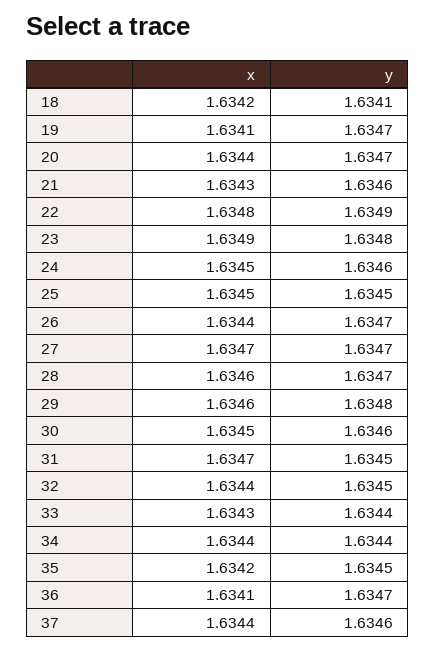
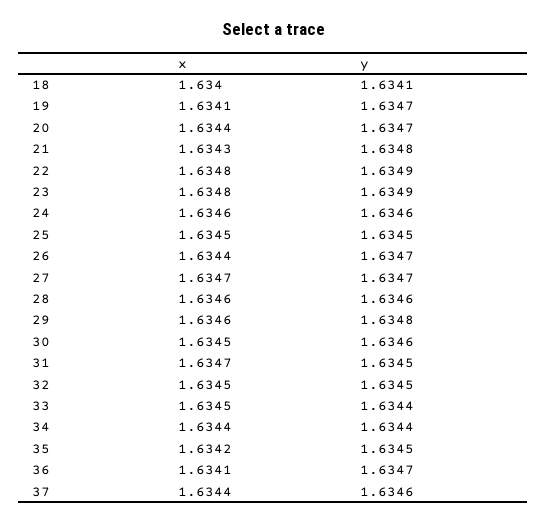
x, 18: 1.6342 -> 1.634
y, 21: 1.6346 -> 1.6348
x, 23: 1.6349 -> 1.6348
y, 23: 1.6348 -> 1.6349
x, 24: 1.6345 -> 1.6346
y, 28: 1.6347 -> 1.6346
x, 32: 1.6344 -> 1.6345
x, 33: 1.6343 -> 1.6345

